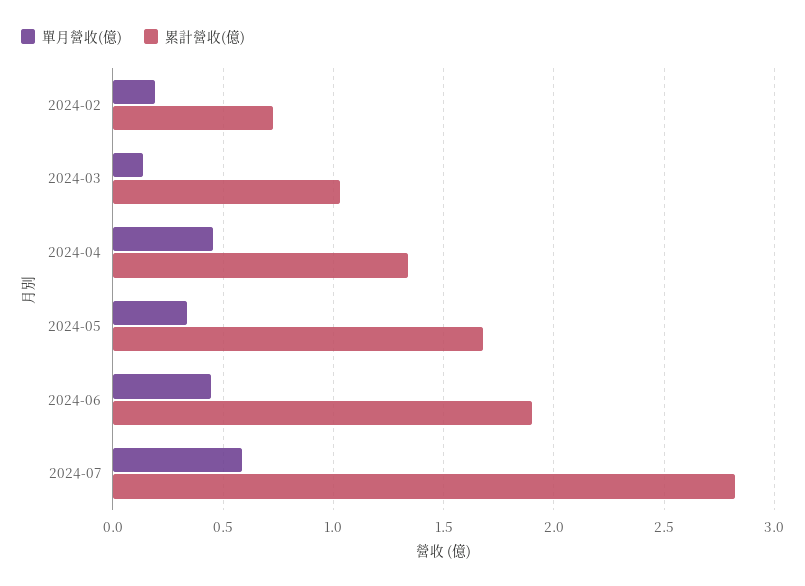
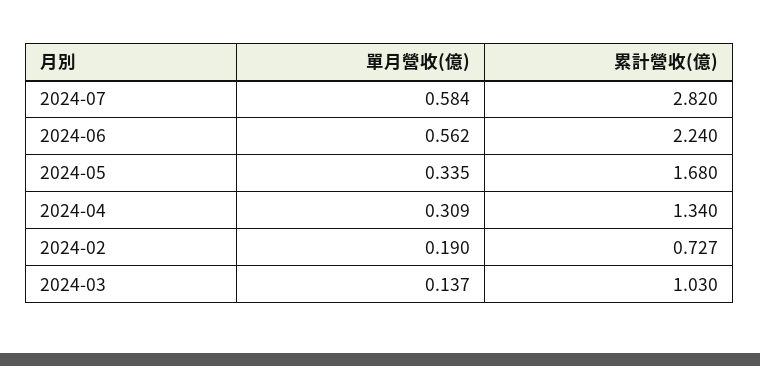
單月營收(億), 2024-04: 0.45 -> 0.309
單月營收(億), 2024-06: 0.45 -> 0.562
累計營收(億), 2024-06: 1.9 -> 2.24

